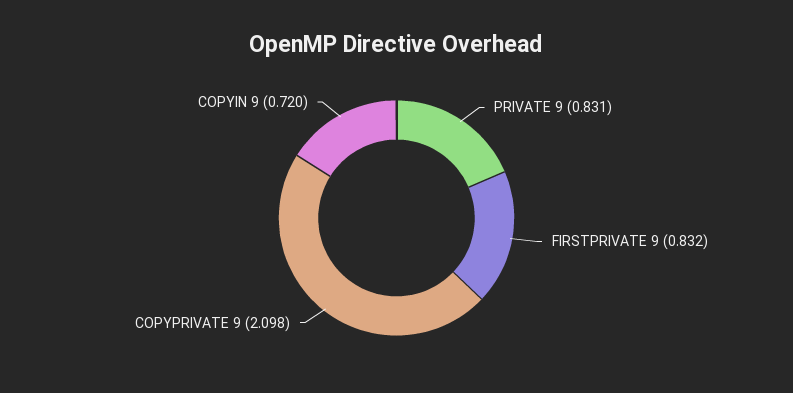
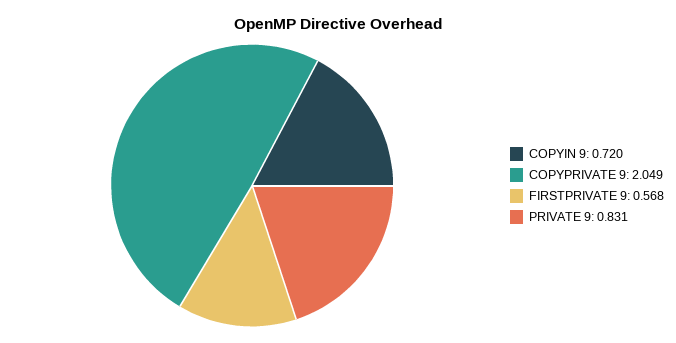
FIRSTPRIVATE 9: 0.832 -> 0.568
COPYPRIVATE 9: 2.098 -> 2.049

